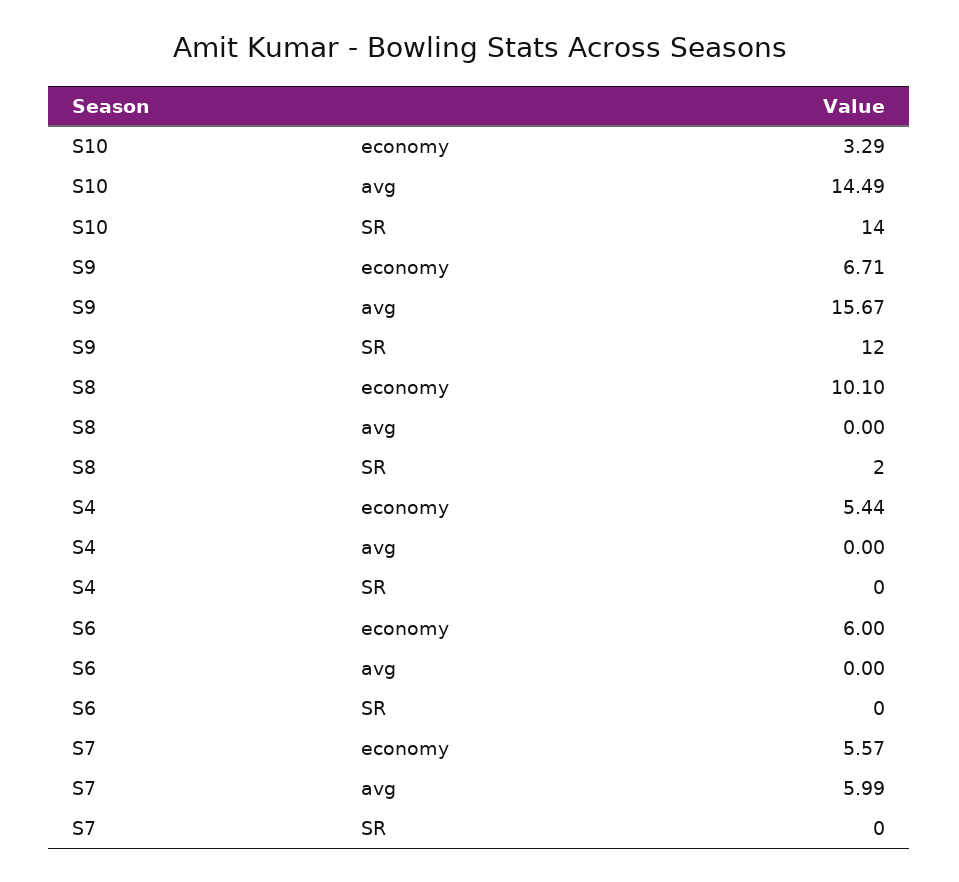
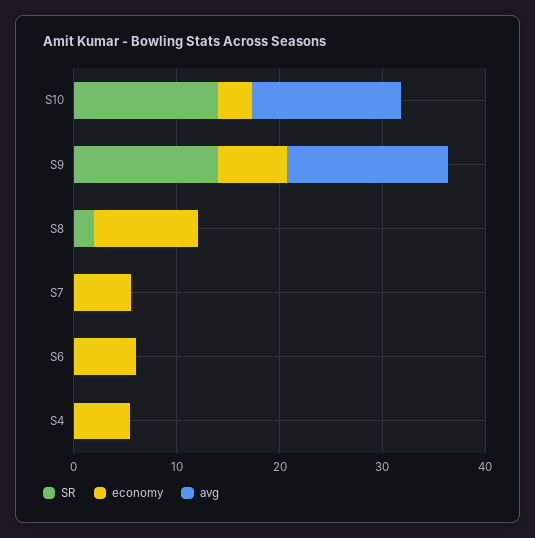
SR, S9: 12 -> 14
avg, S7: 5.99 -> 0

